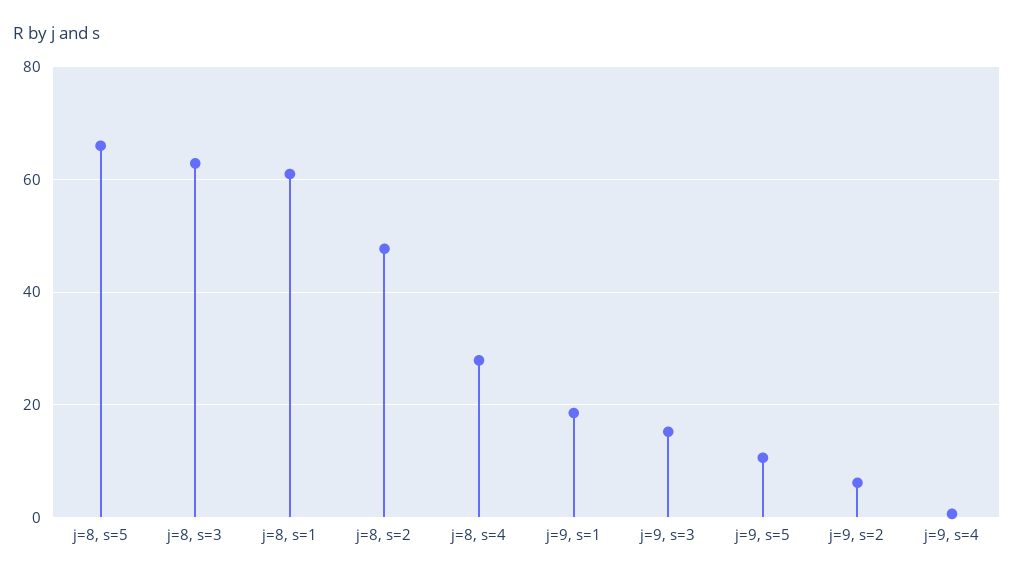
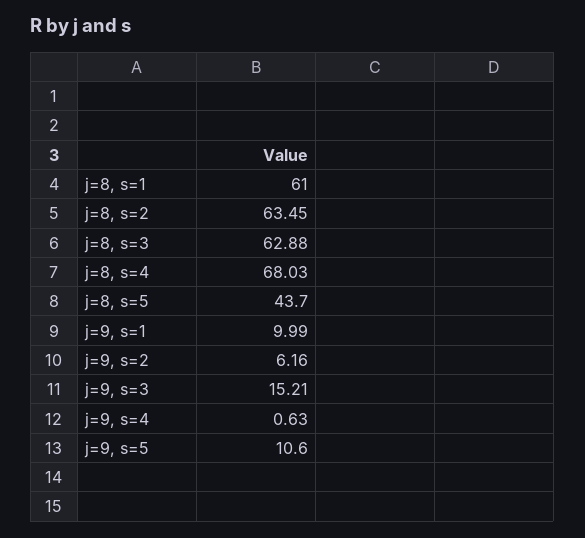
j=8, s=5: 66 -> 43.7
j=8, s=2: 48 -> 63.45
j=8, s=4: 28 -> 68.03
j=9, s=1: 18 -> 9.99

